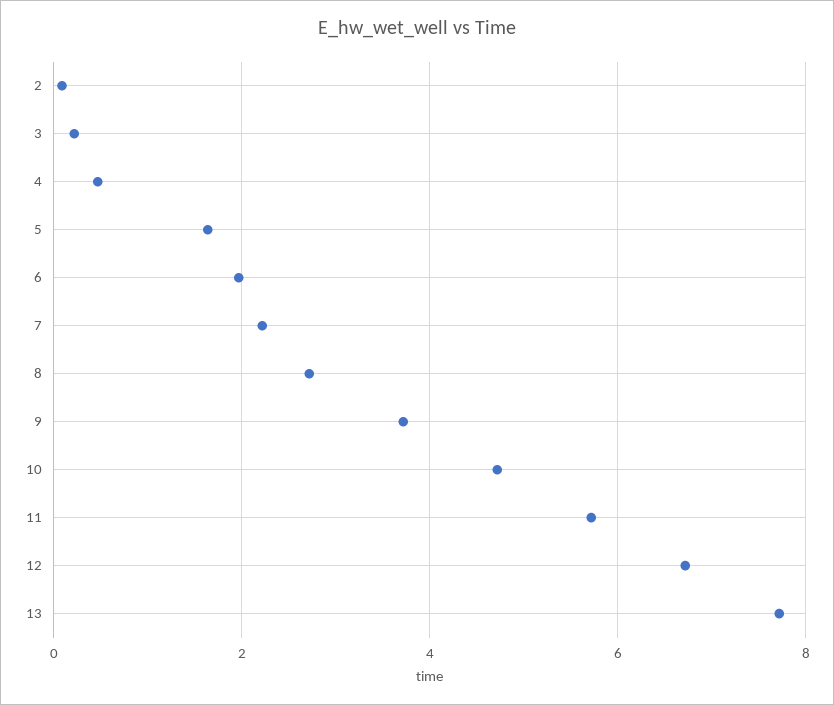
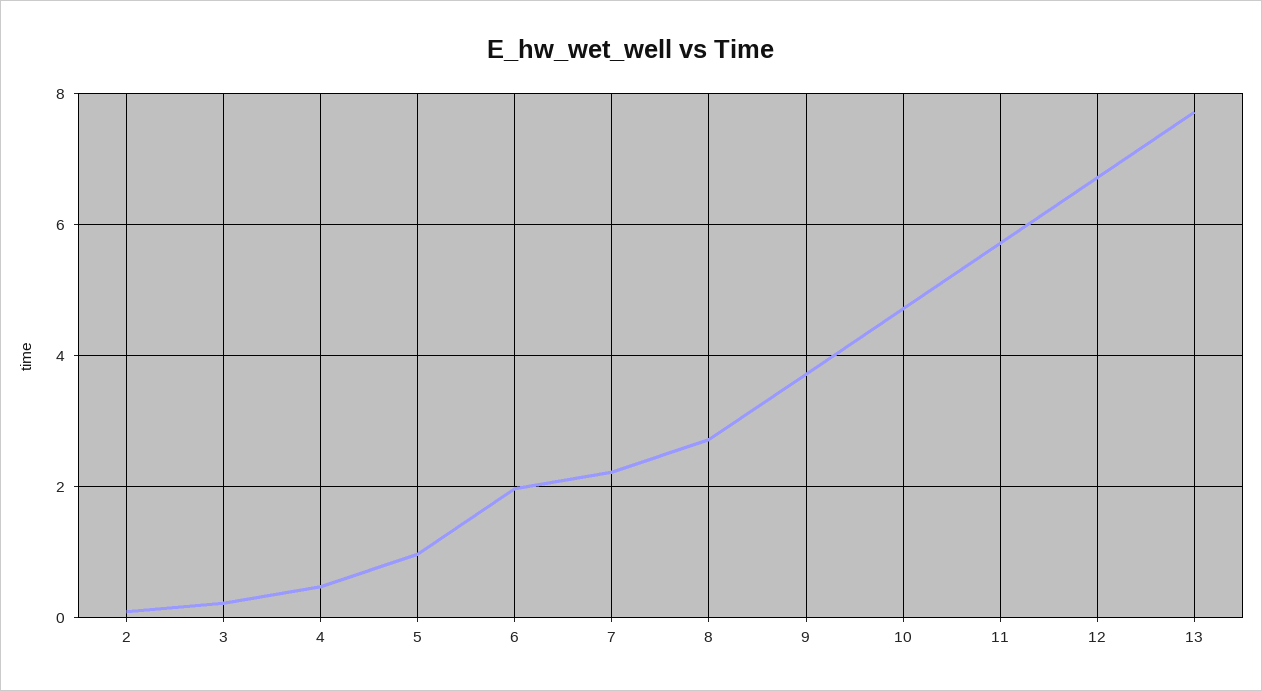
5: 1.6 -> 1

